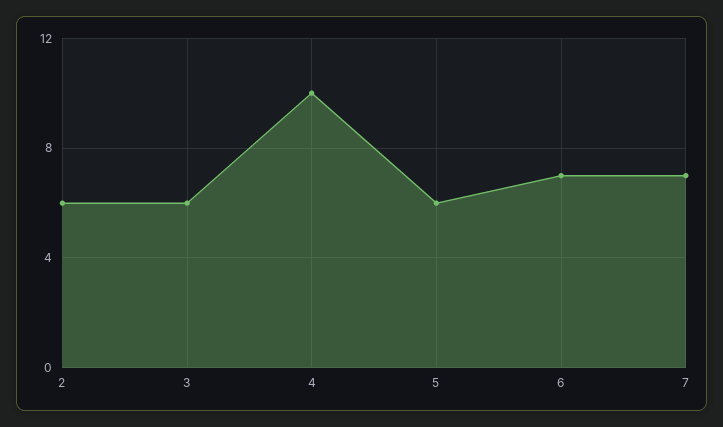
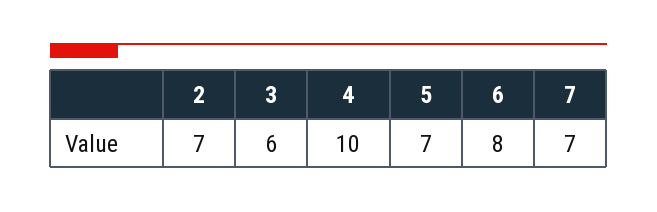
2: 6 -> 7
5: 6 -> 7
6: 7 -> 8

